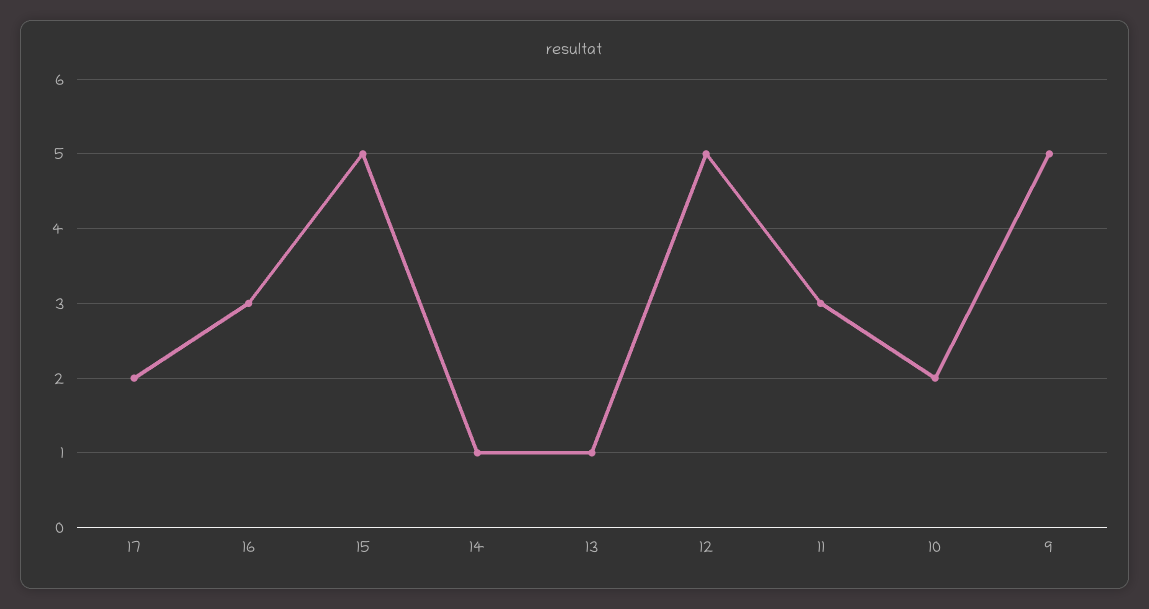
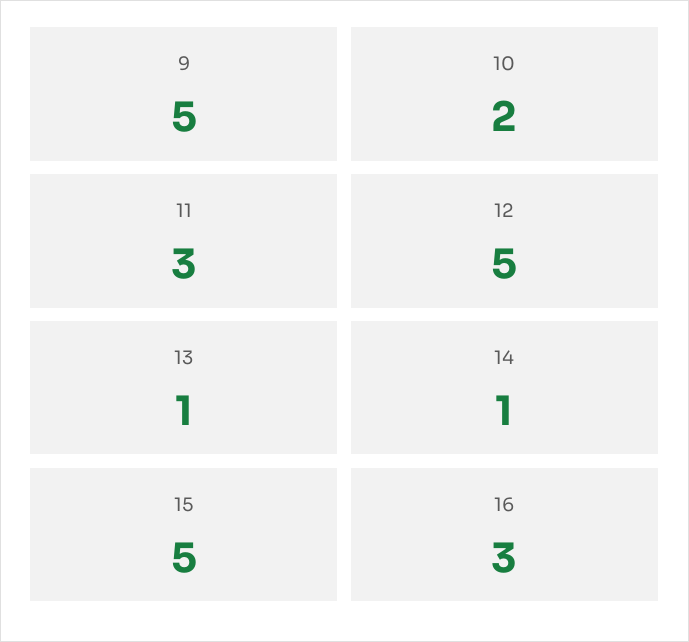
17: 2 -> none

